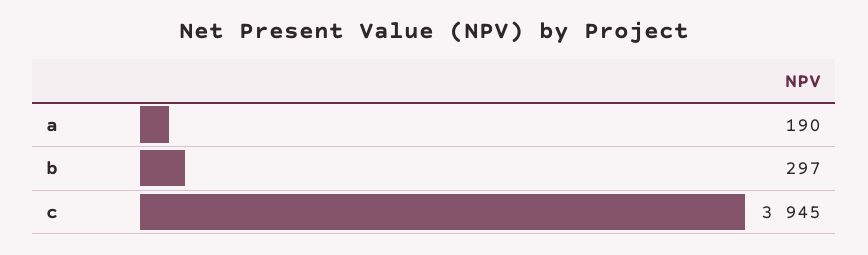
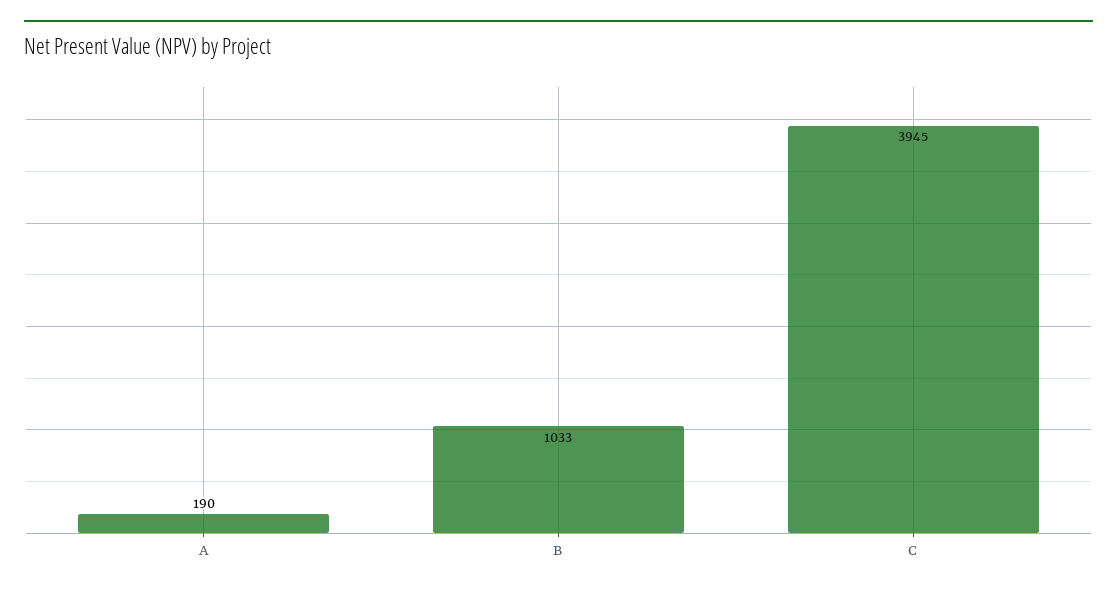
b: 297 -> 1033

